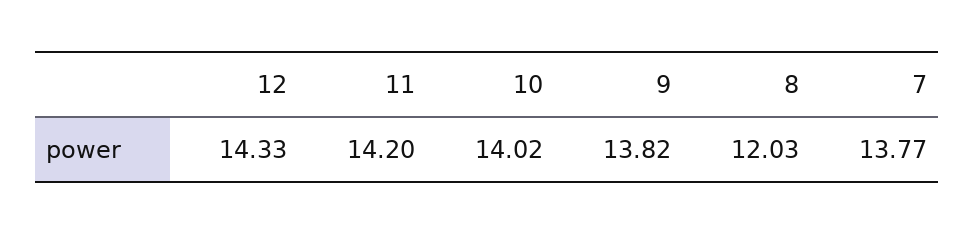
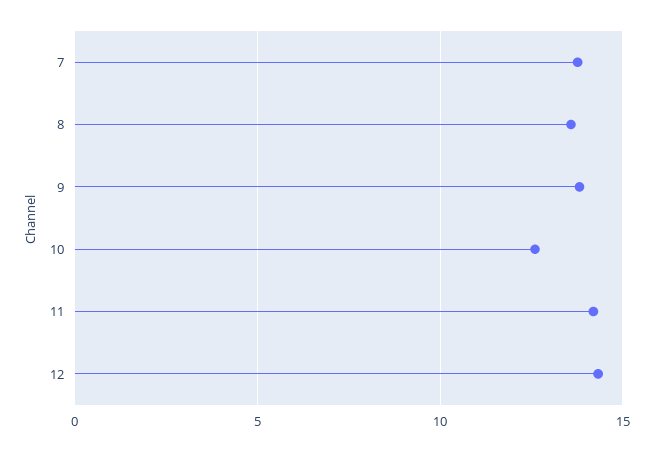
10: 14.02 -> 12.5
8: 12.03 -> 13.5

